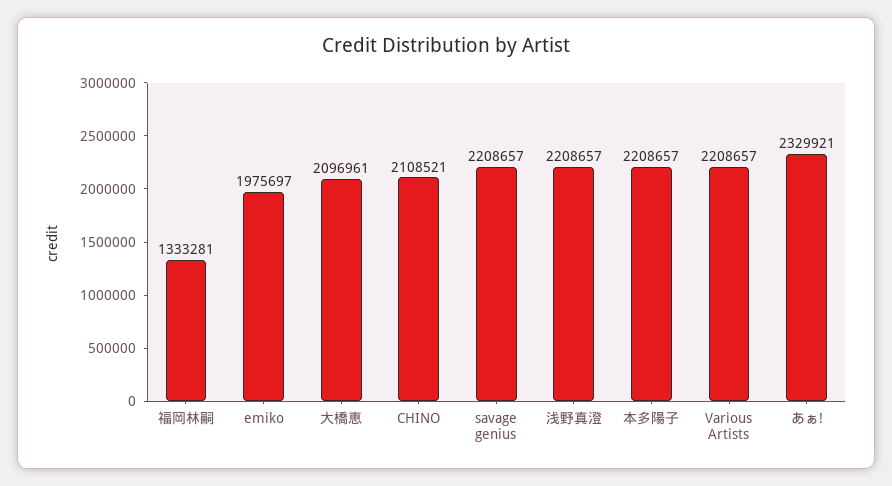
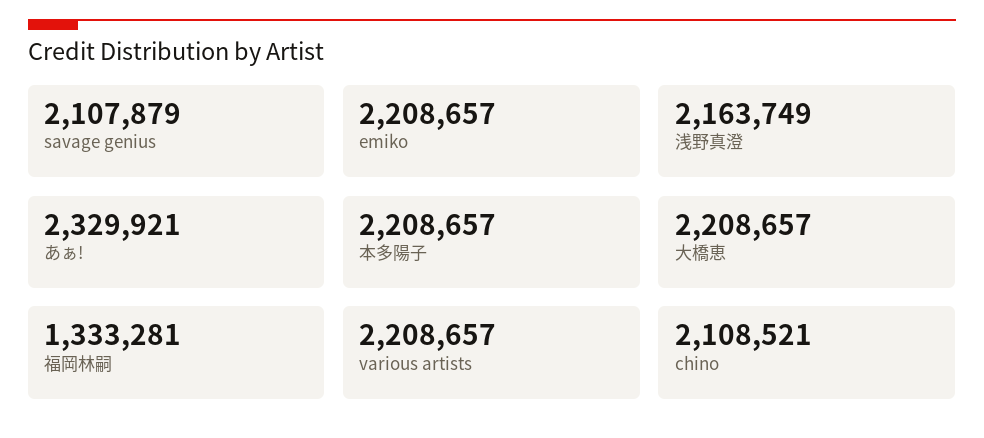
emiko: 1975697 -> 2208657
大橋恵: 2096961 -> 2208657
savage genius: 2208657 -> 2107879
浅野真澄: 2208657 -> 2163749

